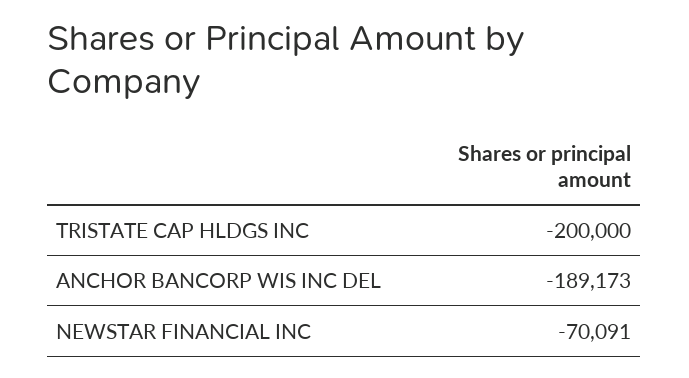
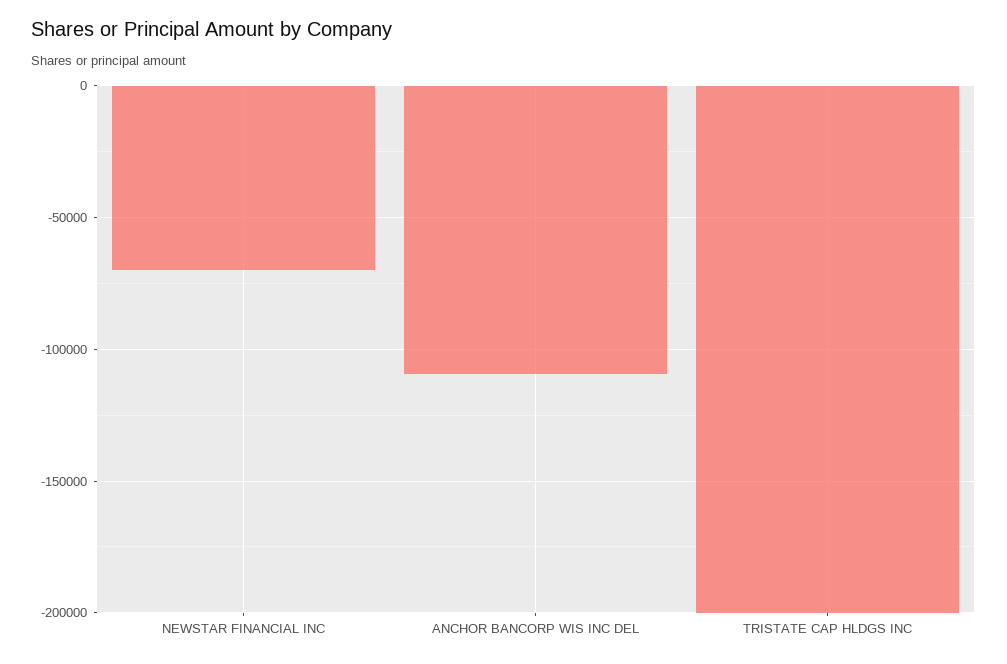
ANCHOR BANCORP WIS INC DEL: -189173 -> -110000

